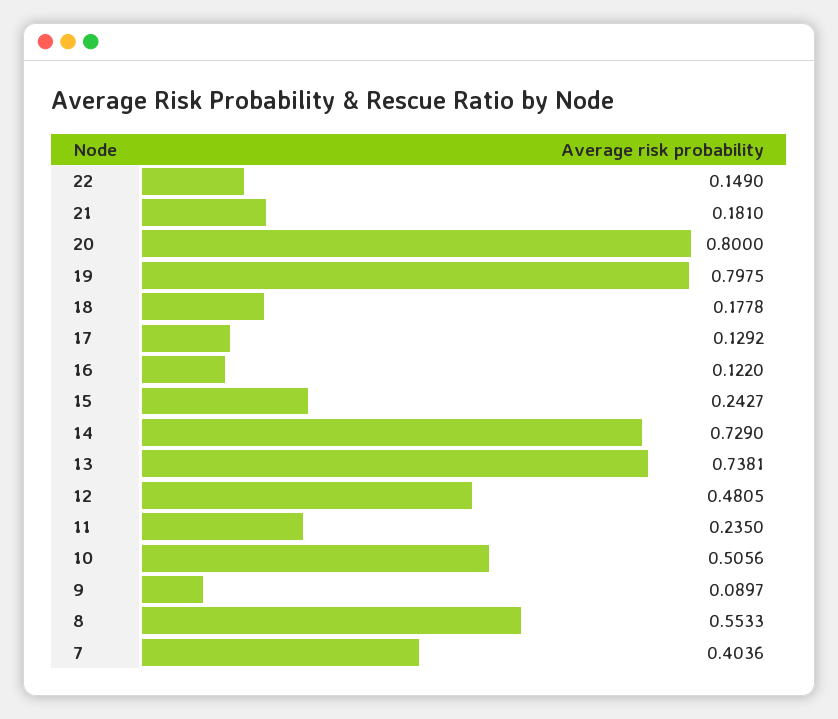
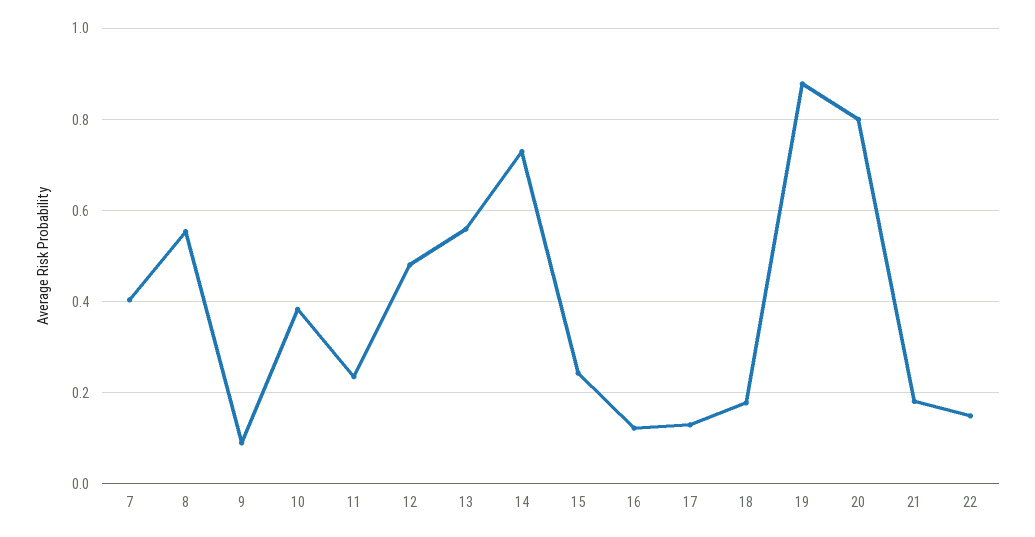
19: 0.7975 -> 0.88
13: 0.7381 -> 0.56
10: 0.5056 -> 0.38

